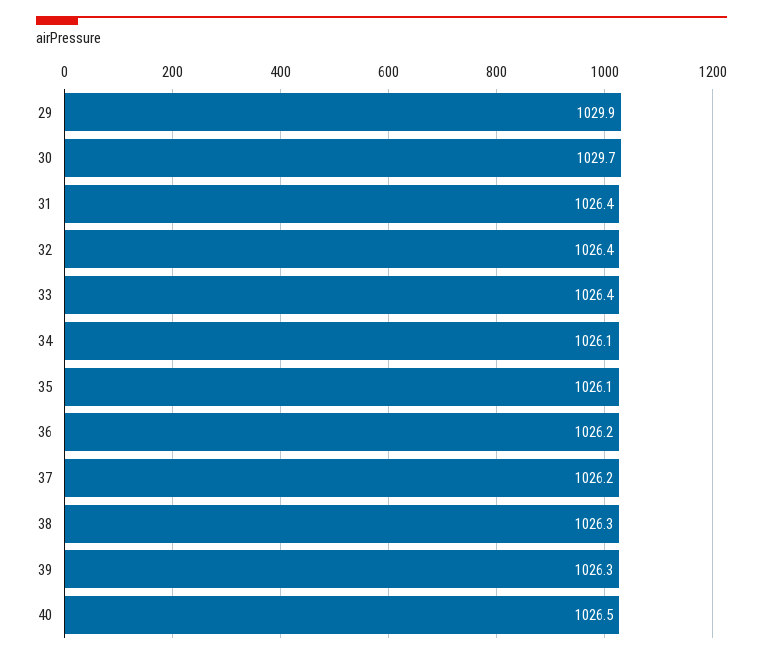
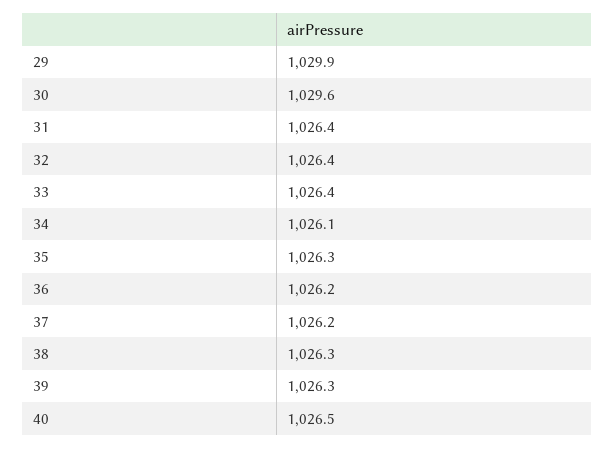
30: 1029.7 -> 1029.6
35: 1026.1 -> 1026.3

